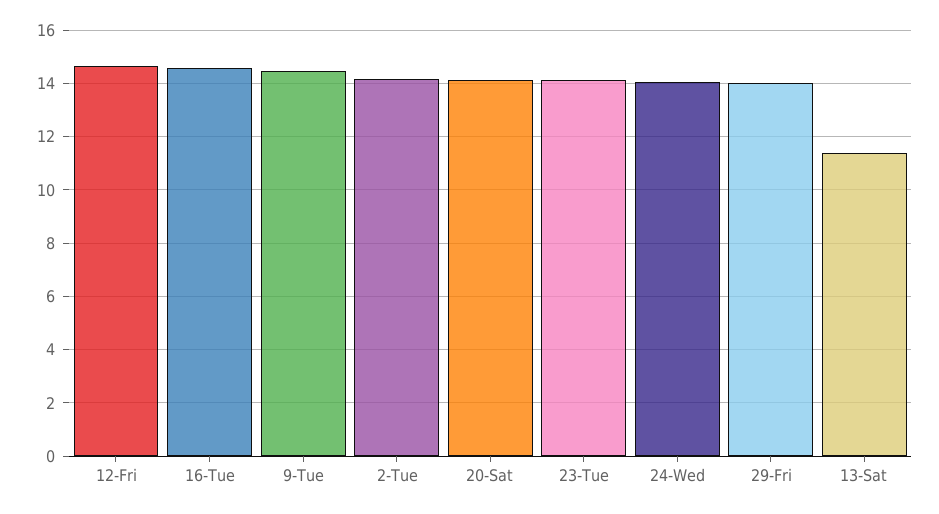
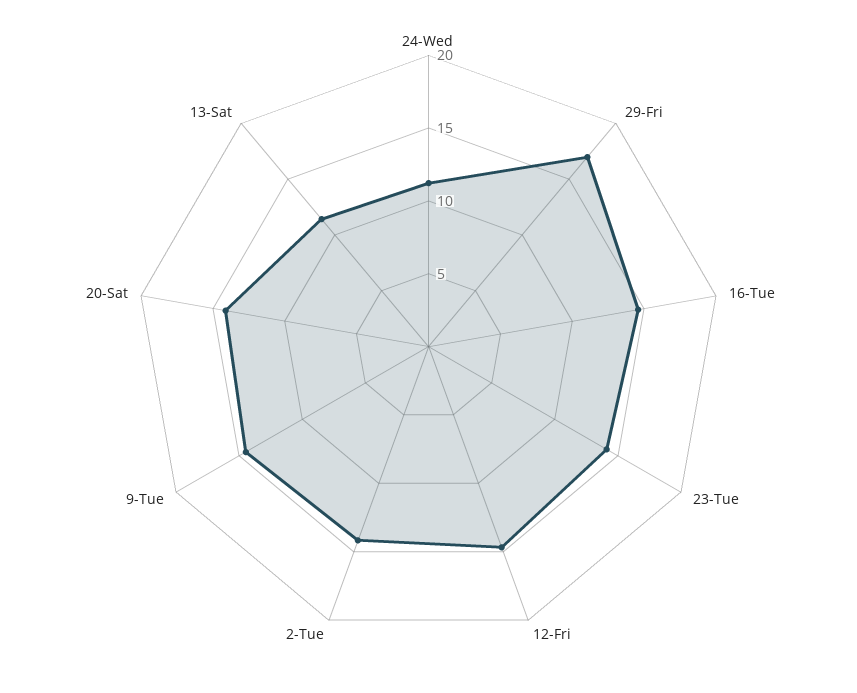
24-Wed: 14 -> 11
29-Fri: 14 -> 17

